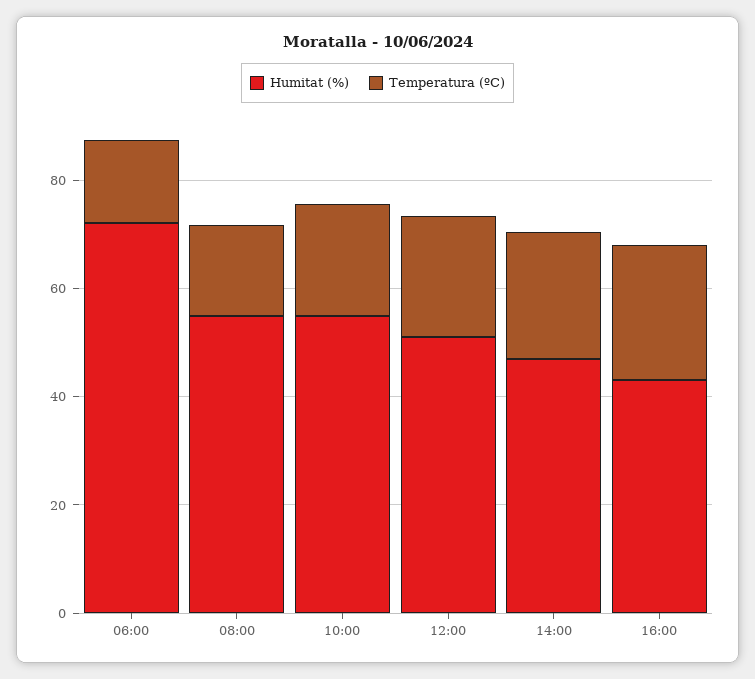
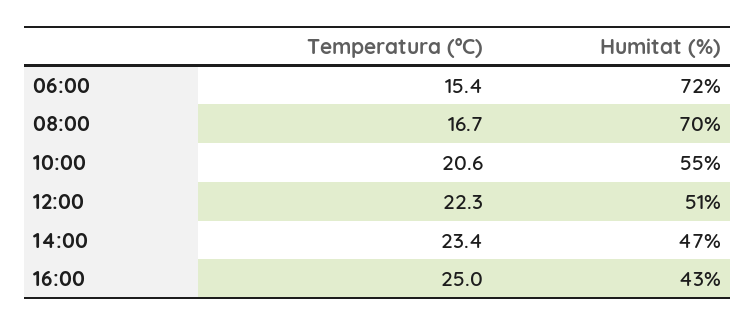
Humitat (%), 08:00: 55 -> 70

